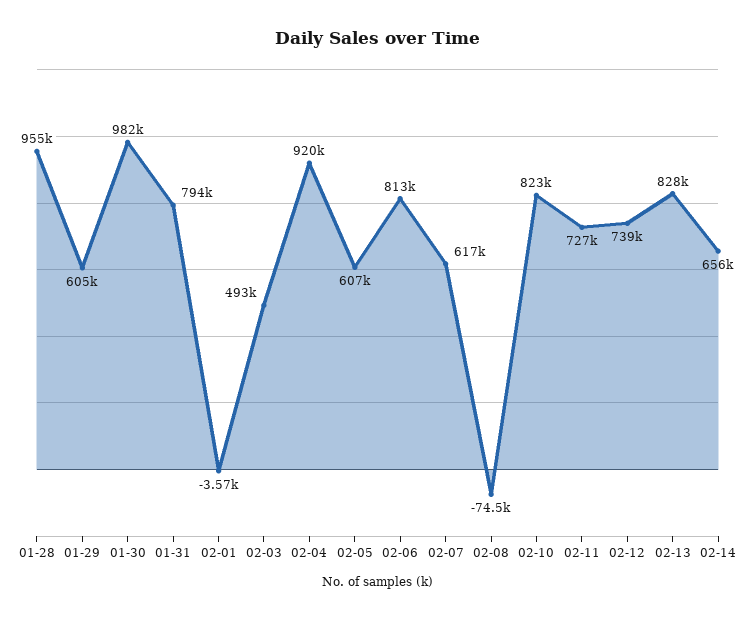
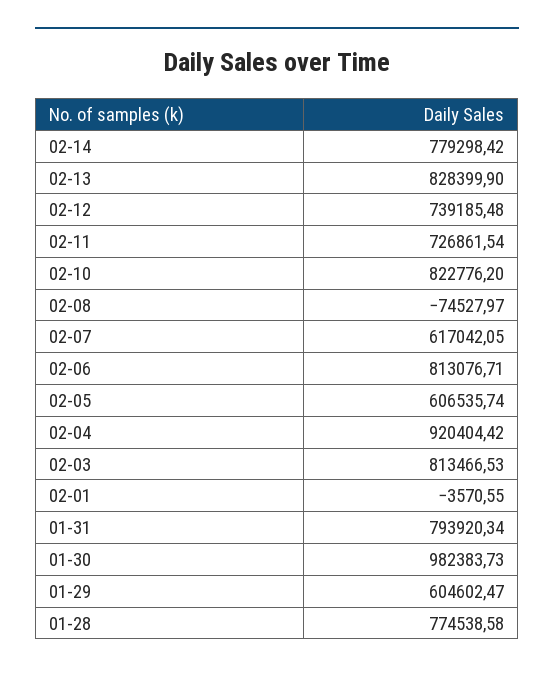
01-28: 955000 -> 774538.58
02-03: 493000 -> 813466.53
02-14: 656000 -> 779298.42

